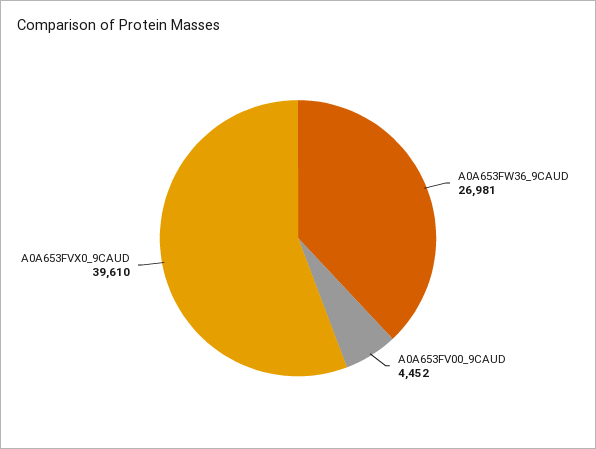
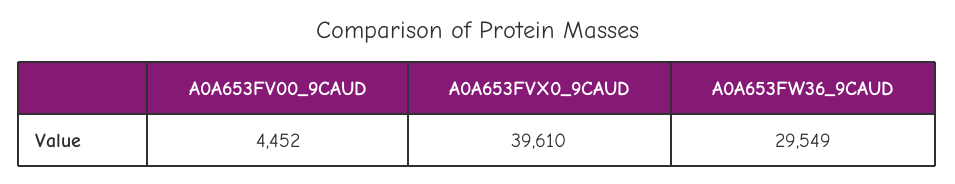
A0A653FW36_9CAUD: 26981 -> 29549

